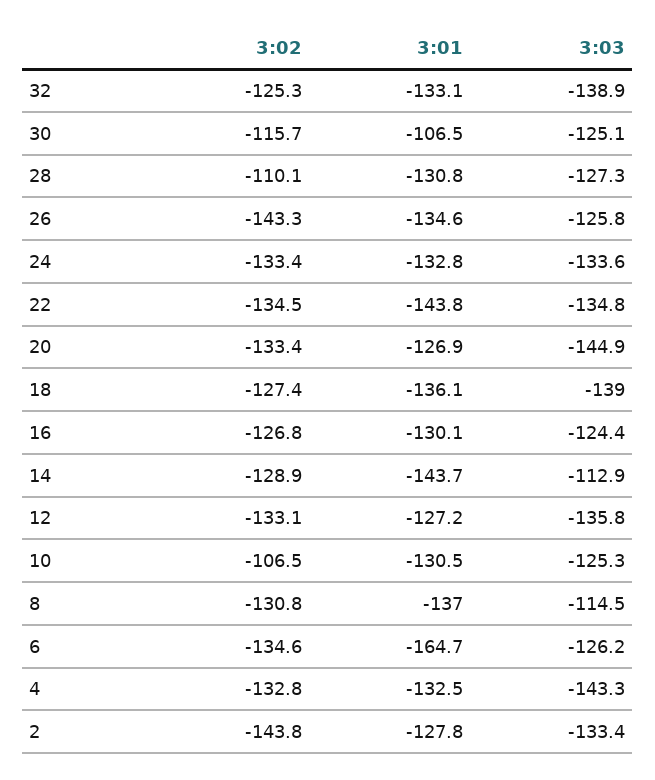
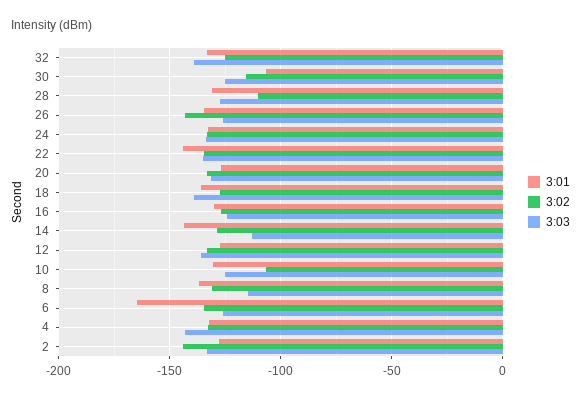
3:03, 20: -144.9 -> -130

